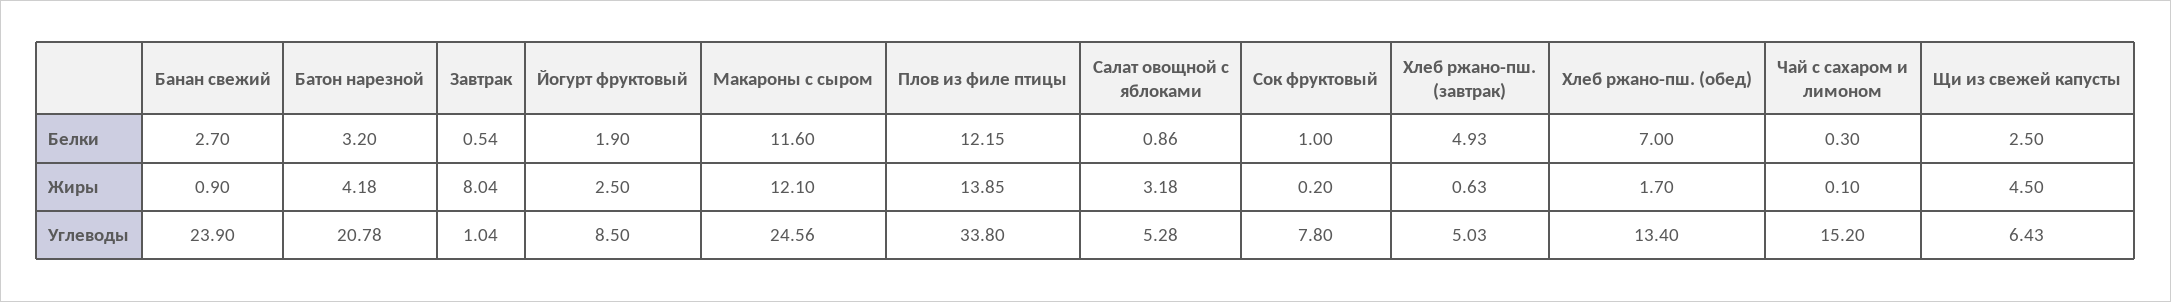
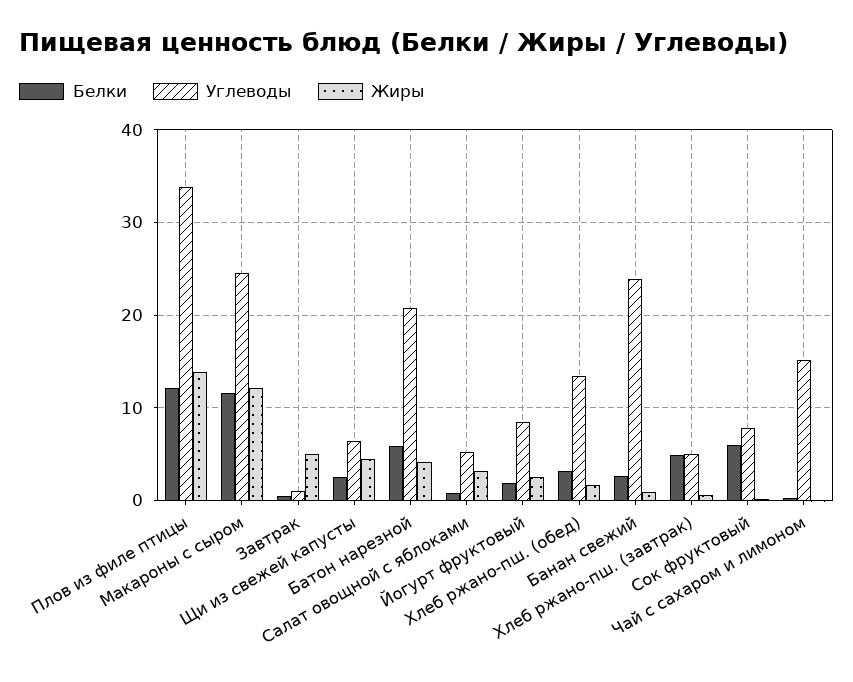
Белки, Батон нарезной: 3.2 -> 6
Белки, Сок фруктовый: 1 -> 6
Белки, Хлеб ржано-пш. (обед): 7 -> 3
Жиры, Завтрак: 8.04 -> 5

